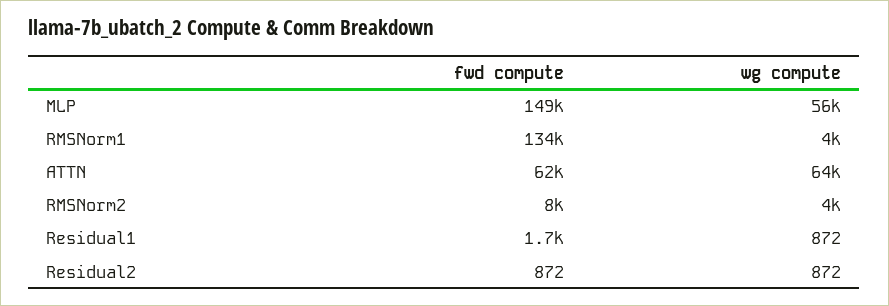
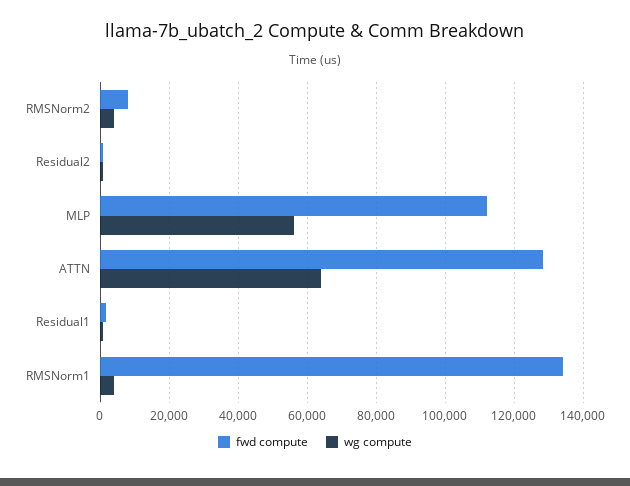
fwd compute, MLP: 149000 -> 112000
fwd compute, ATTN: 62000 -> 128000

